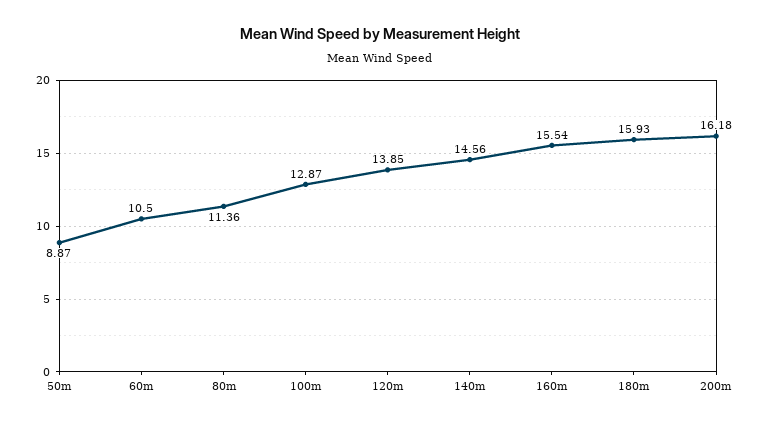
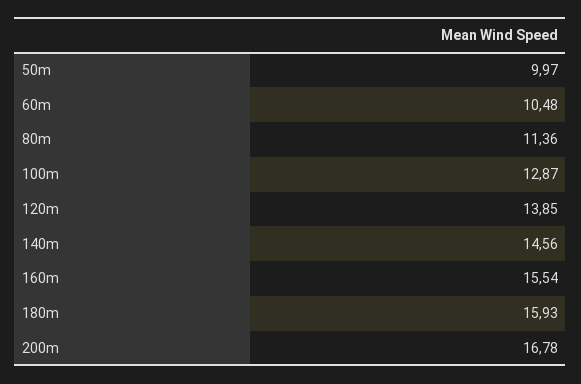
50m: 8.87 -> 9.97
60m: 10.5 -> 10.48
200m: 16.18 -> 16.78

